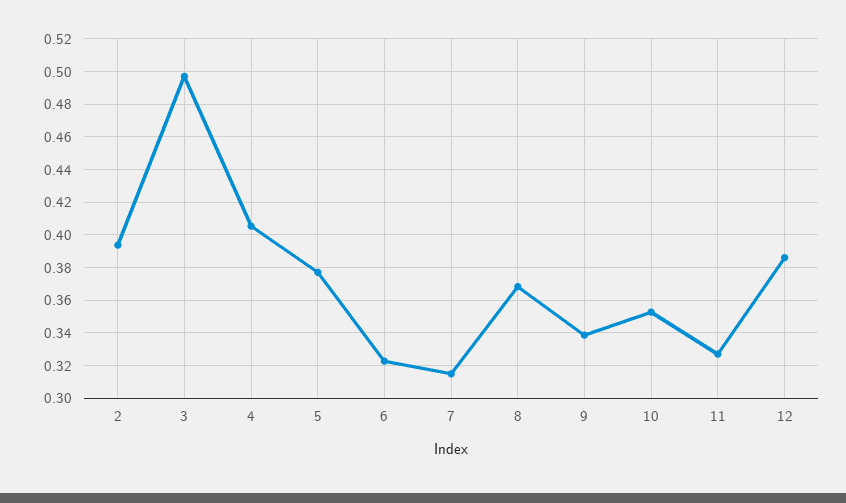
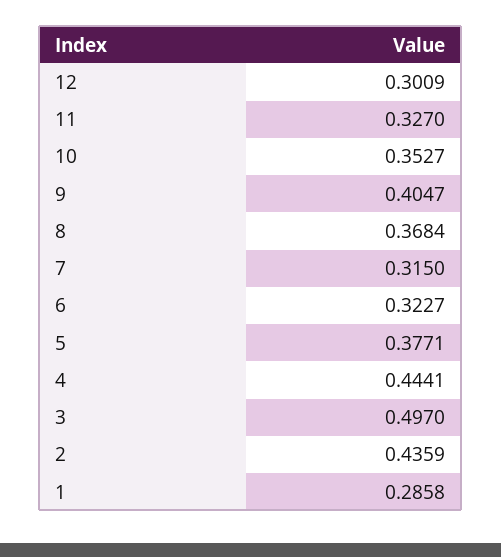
2: 0.395 -> 0.4359
4: 0.405 -> 0.4441
9: 0.34 -> 0.4047
12: 0.385 -> 0.3009
1: none -> 0.2858

